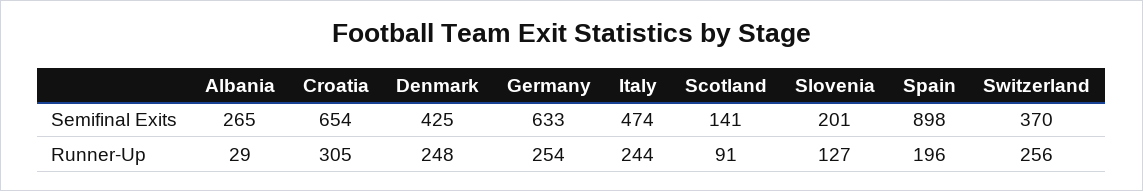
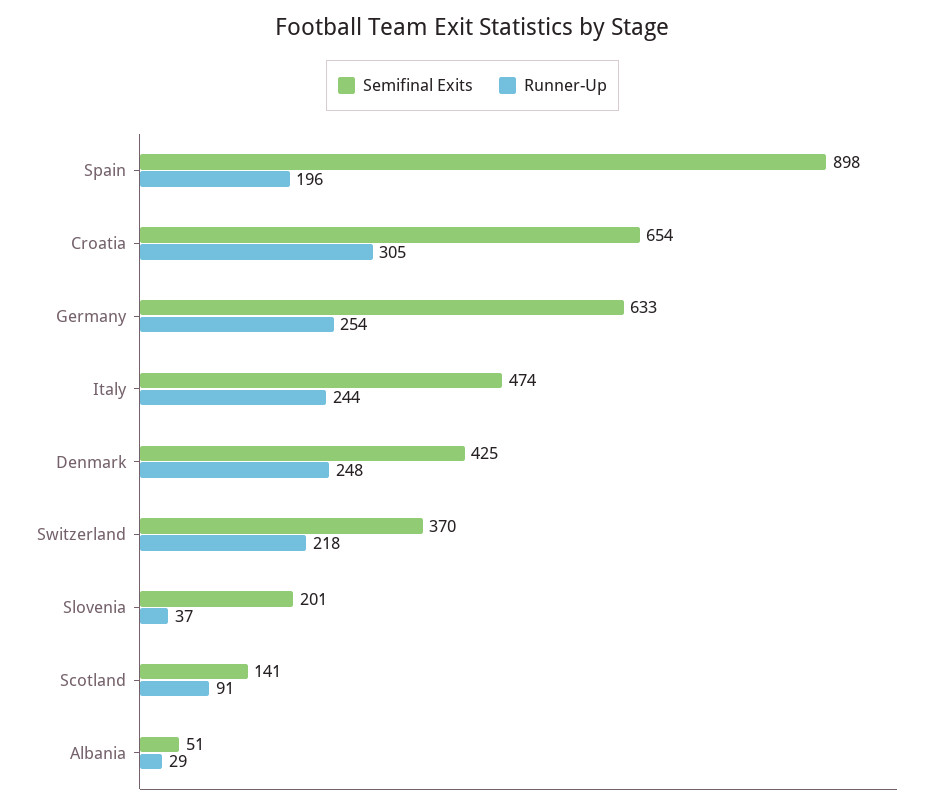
Semifinal Exits, Albania: 265 -> 51
Runner-Up, Slovenia: 127 -> 37
Runner-Up, Switzerland: 256 -> 218

